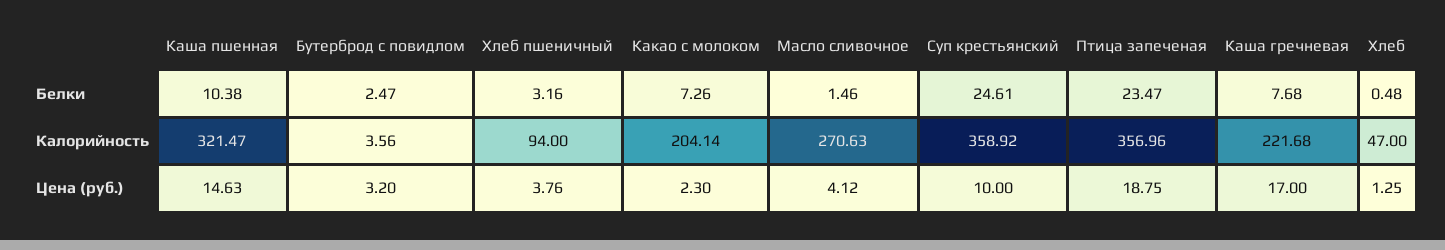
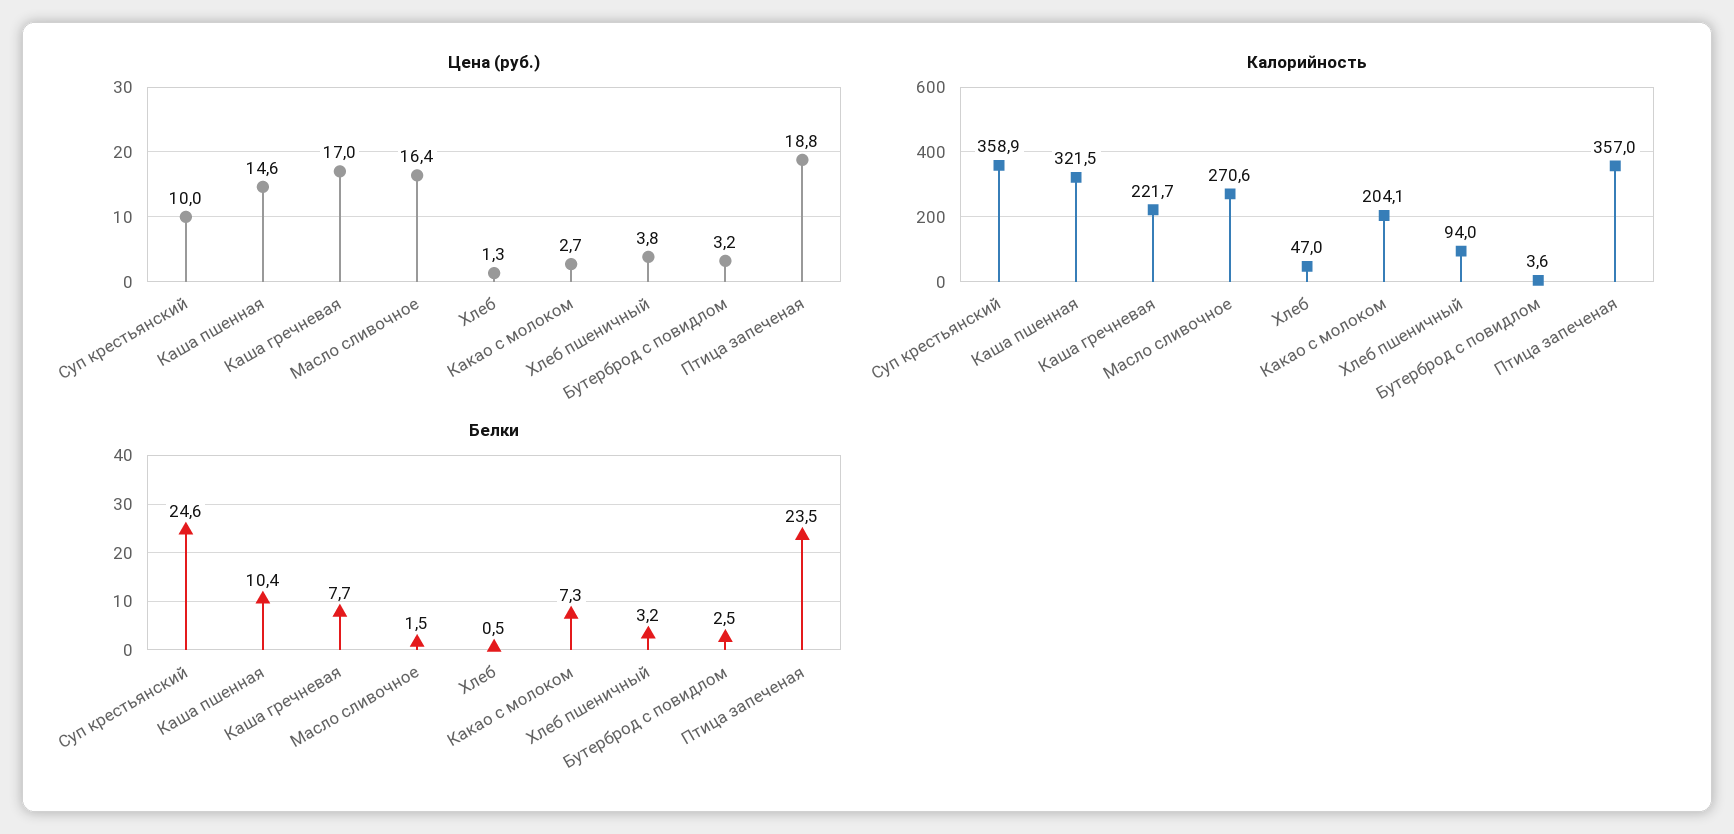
Цена (руб.), Какао с молоком: 2.3 -> 2.7
Цена (руб.), Масло сливочное: 4.12 -> 16.4

